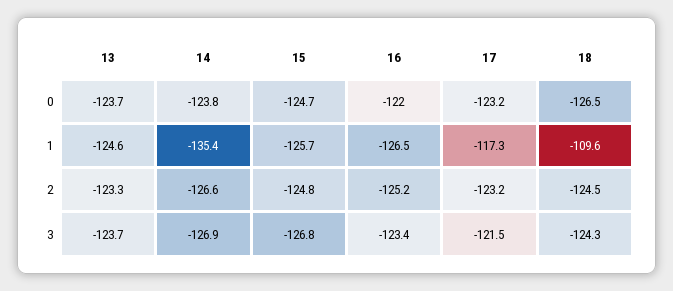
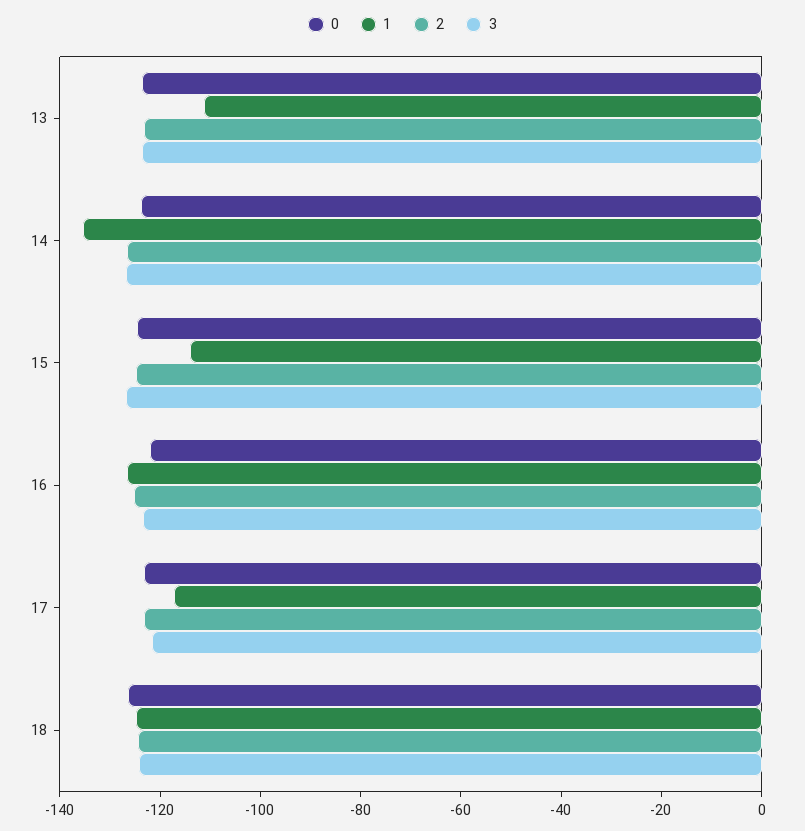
1, 13: -124.6 -> -110
1, 15: -125.7 -> -115
1, 18: -109.6 -> -125

